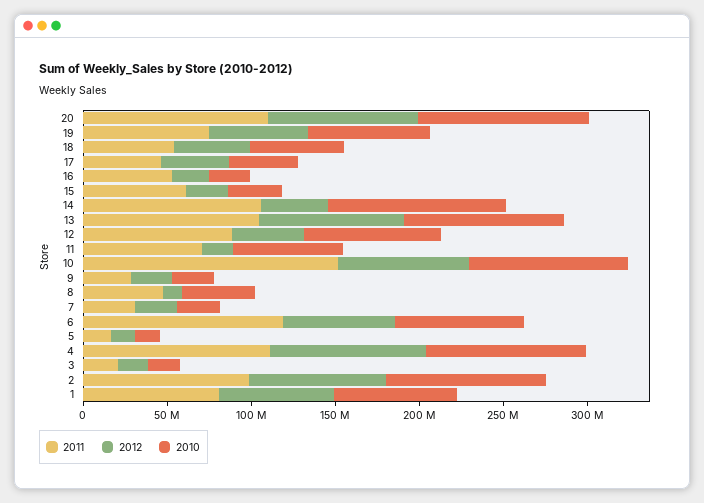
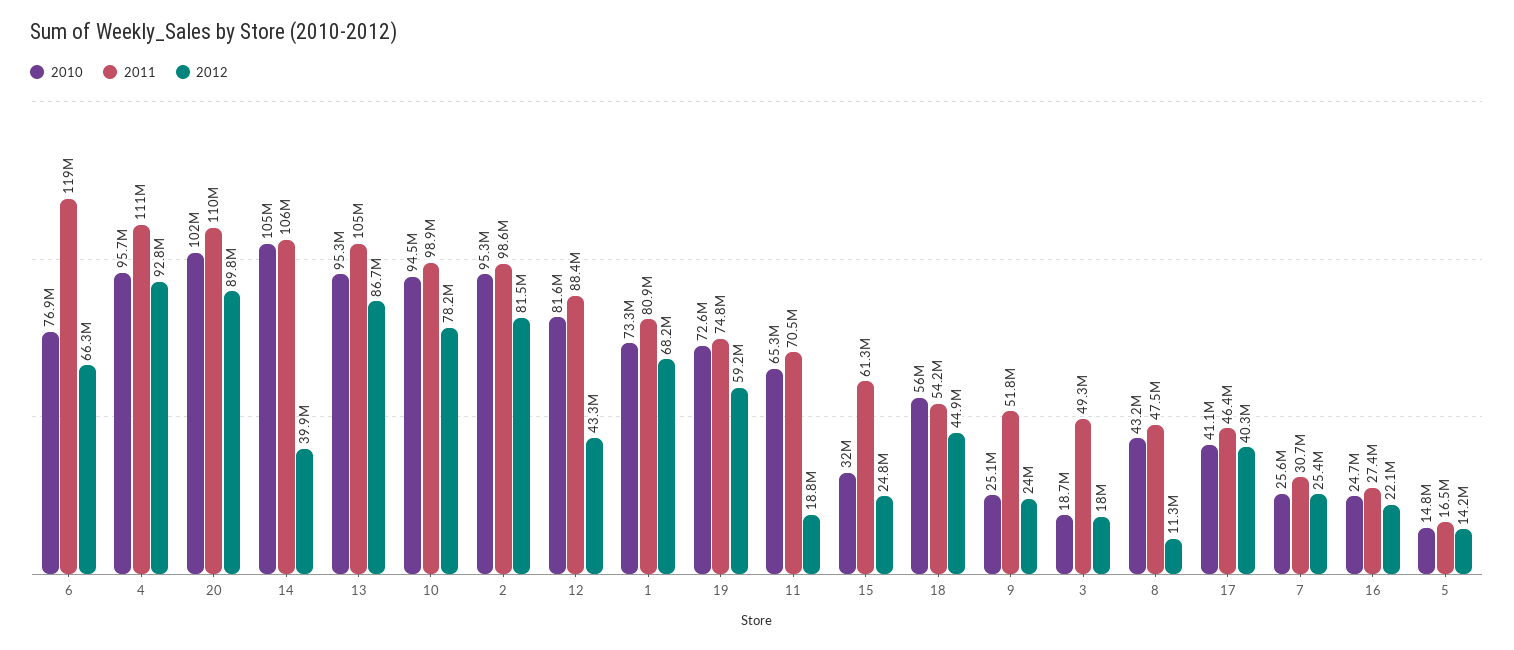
2011, 16: 50000000 -> 27400000
2011, 10: 150000000 -> 98900000
2011, 9: 30000000 -> 51800000
2011, 3: 20000000 -> 49300000

